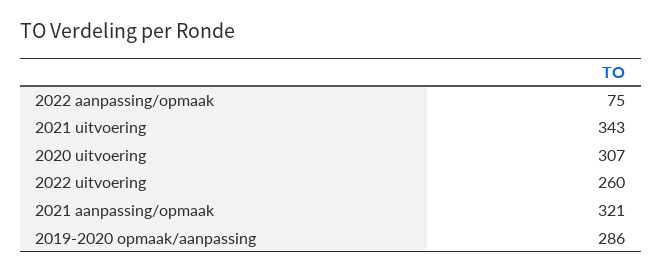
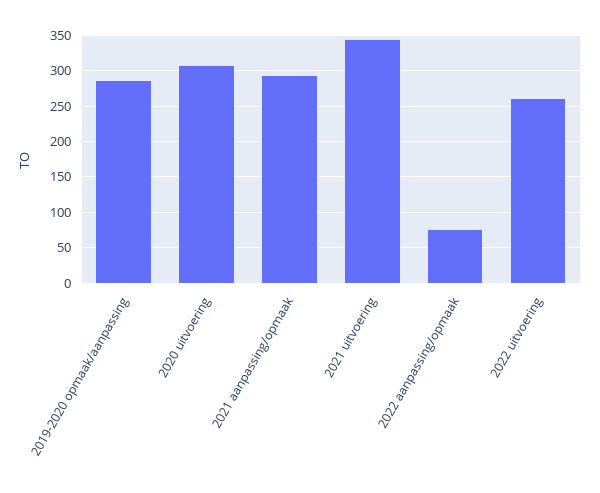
2021 aanpassing/opmaak: 321 -> 290

